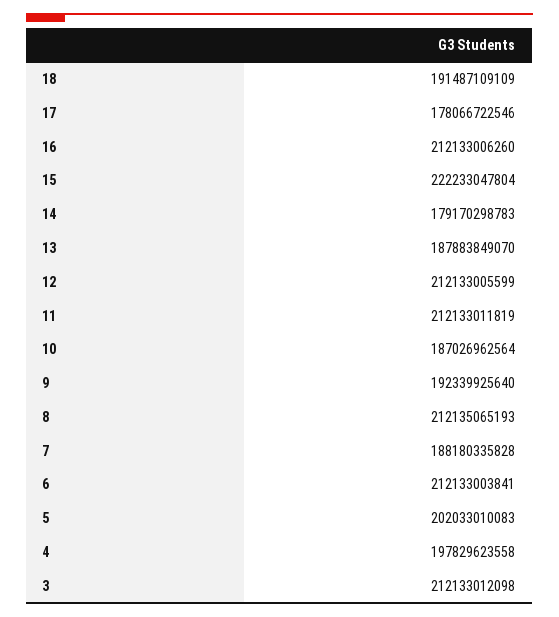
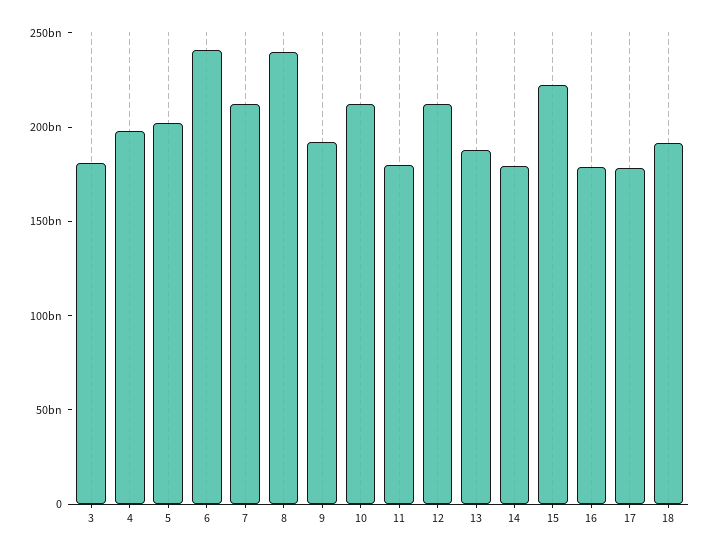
16: 212133006260 -> 180000000000
11: 212133011819 -> 180000000000
10: 187026962564 -> 210000000000
8: 212135065193 -> 240000000000
7: 188180335828 -> 210000000000
6: 212133003841 -> 240000000000
3: 212133012098 -> 180000000000

